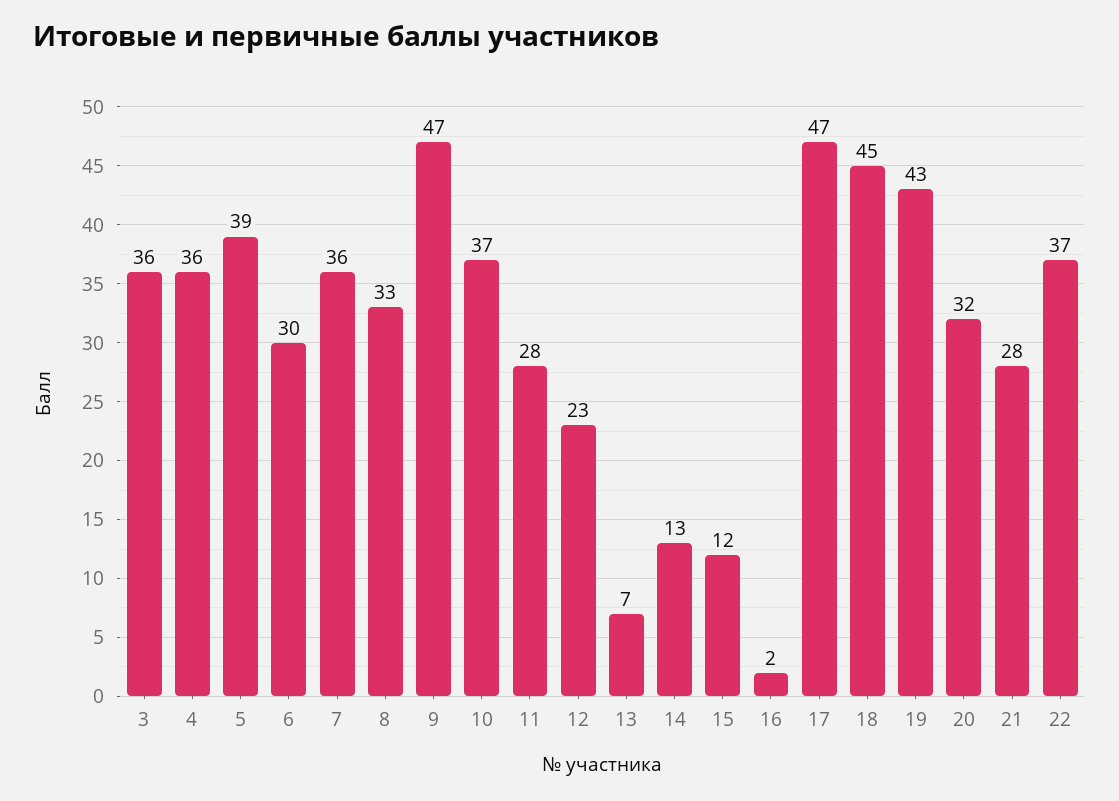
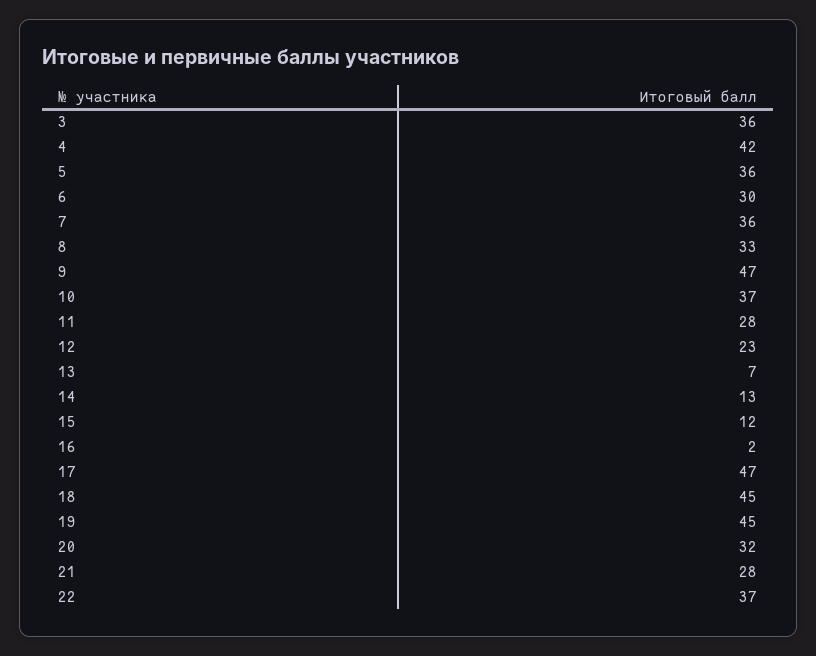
4: 36 -> 42
5: 39 -> 36
19: 43 -> 45

